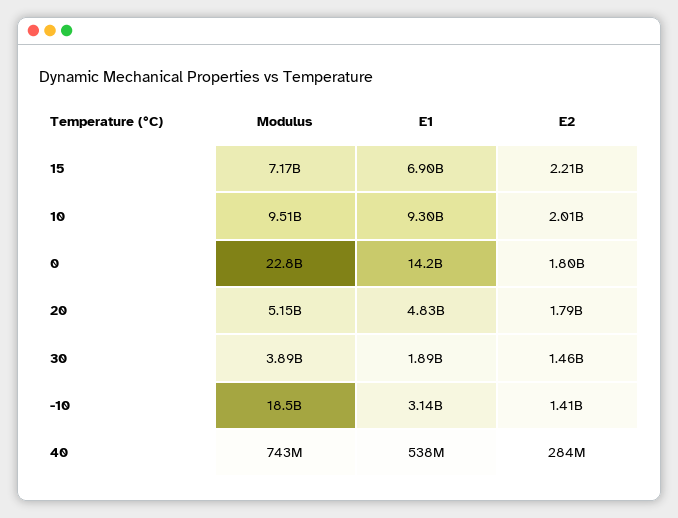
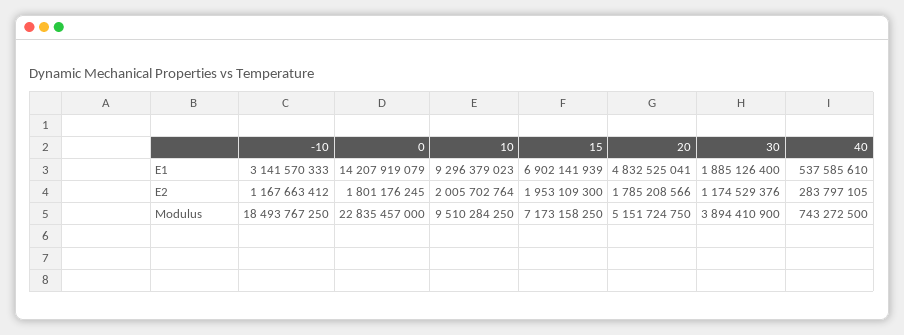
E2, 15: 2210000000 -> 1953109300
E2, 30: 1460000000 -> 1174529376
E2, -10: 1410000000 -> 1167663412

